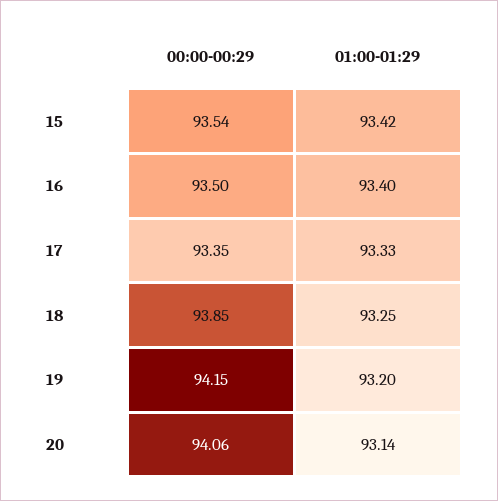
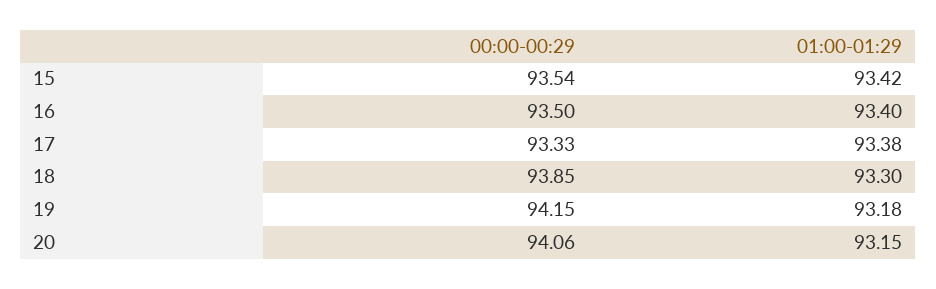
00:00-00:29, 17: 93.35 -> 93.33
01:00-01:29, 17: 93.33 -> 93.38
01:00-01:29, 18: 93.25 -> 93.3
01:00-01:29, 19: 93.2 -> 93.18
01:00-01:29, 20: 93.14 -> 93.15

